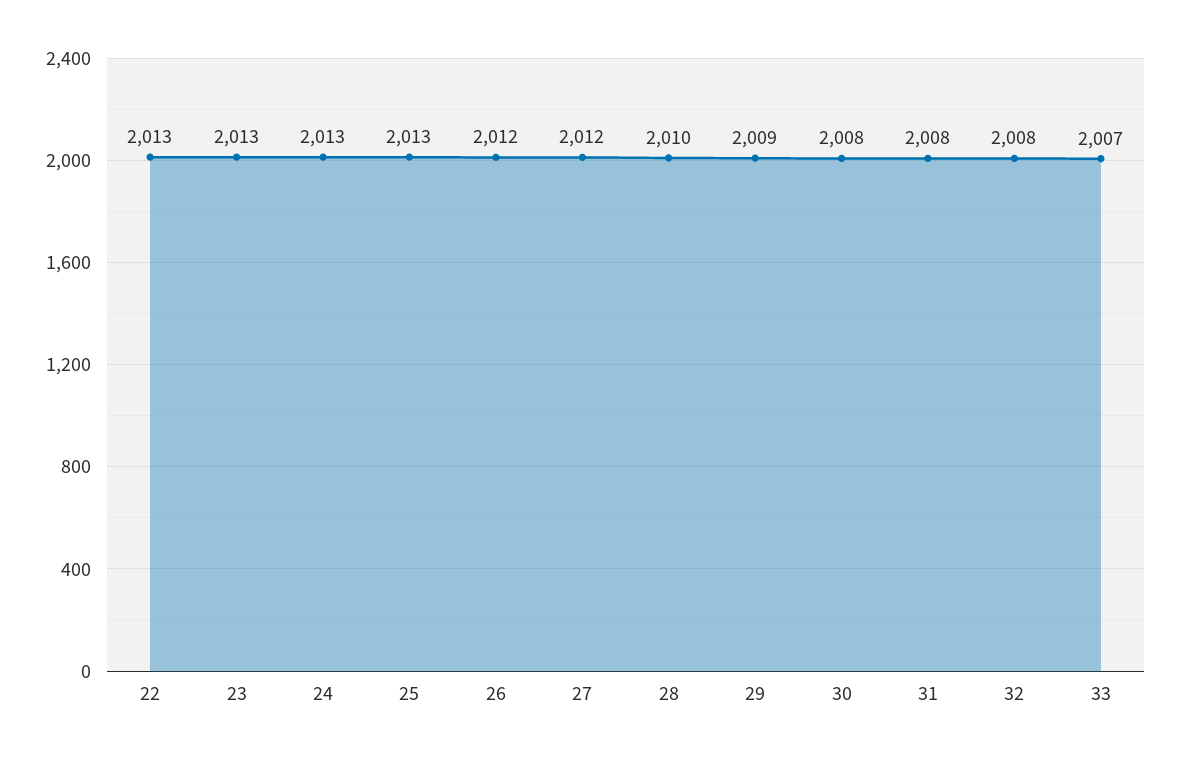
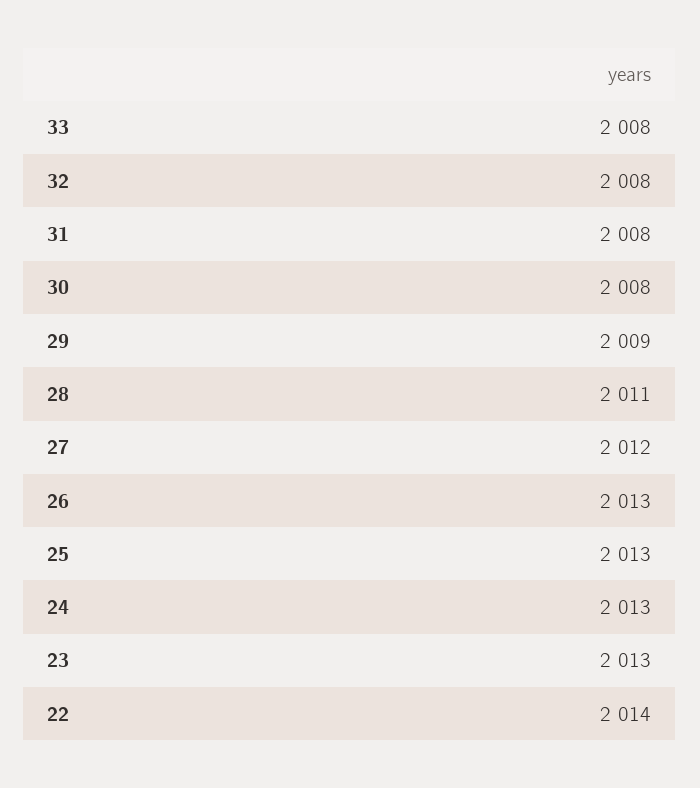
22: 2013 -> 2014
26: 2012 -> 2013
28: 2010 -> 2011
33: 2007 -> 2008

